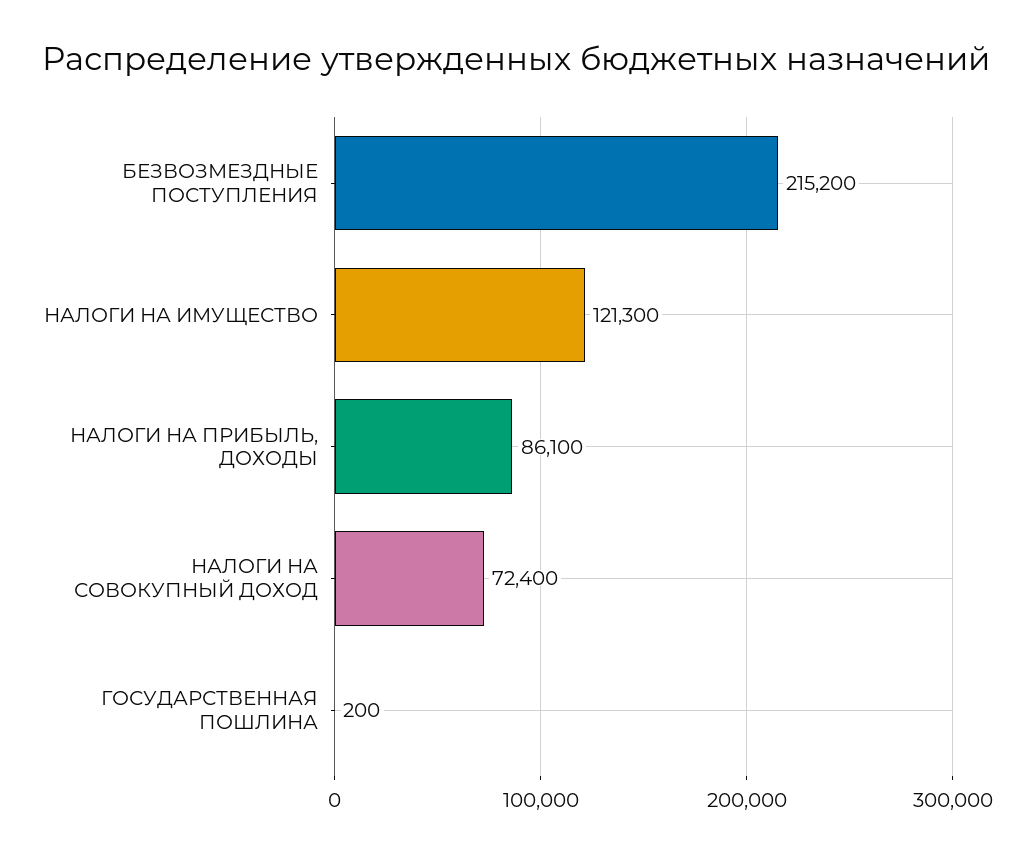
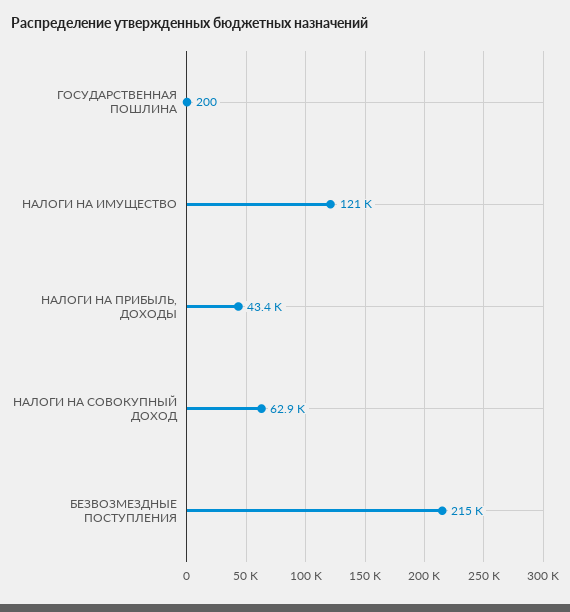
НАЛОГИ НА ПРИБЫЛЬ, ДОХОДЫ: 86100 -> 43400
НАЛОГИ НА СОВОКУПНЫЙ ДОХОД: 72400 -> 62900

